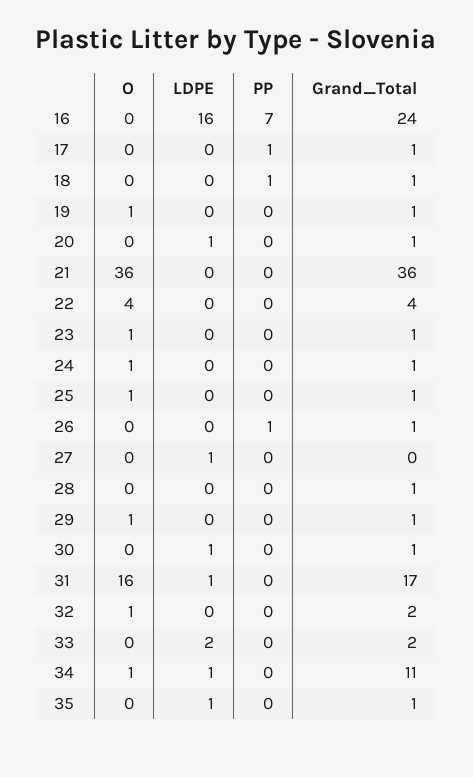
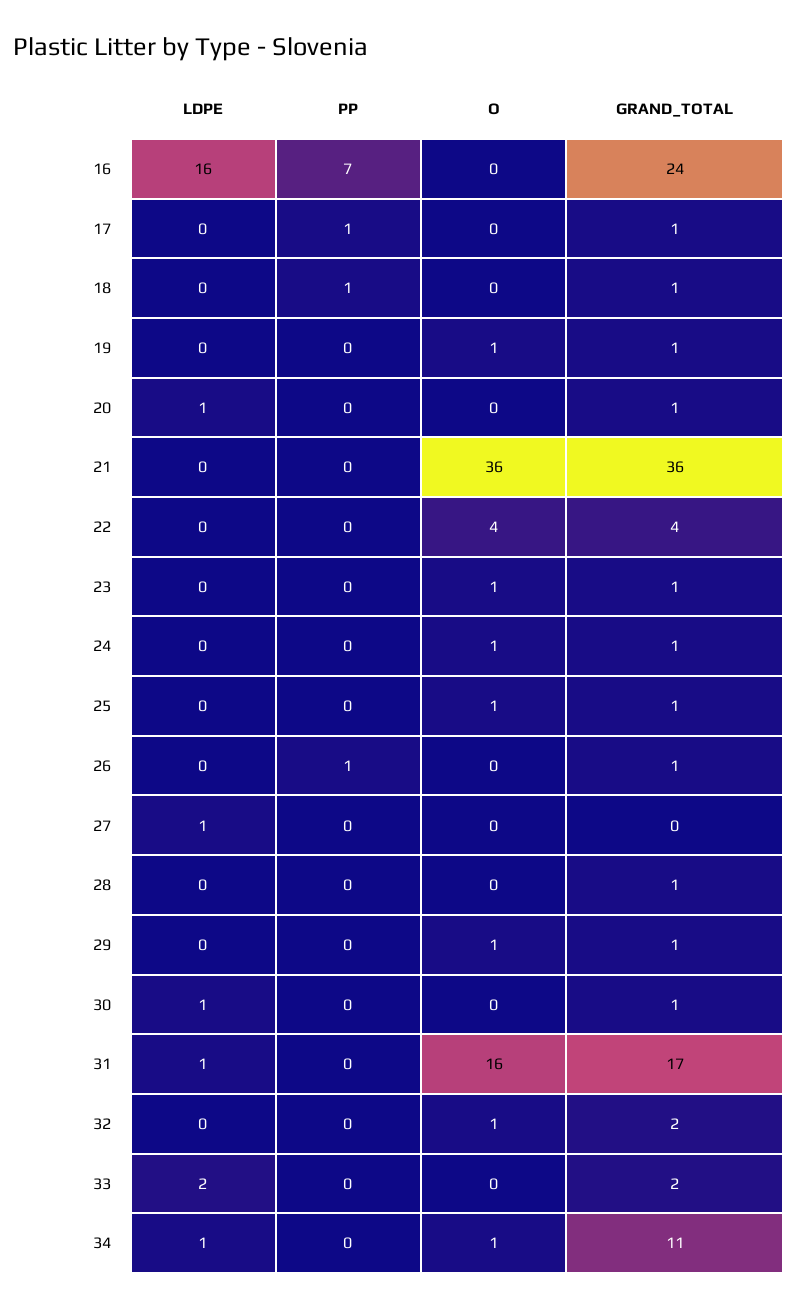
O, 35: 0 -> none
LDPE, 35: 1 -> none
PP, 35: 0 -> none
Grand_Total, 35: 1 -> none

